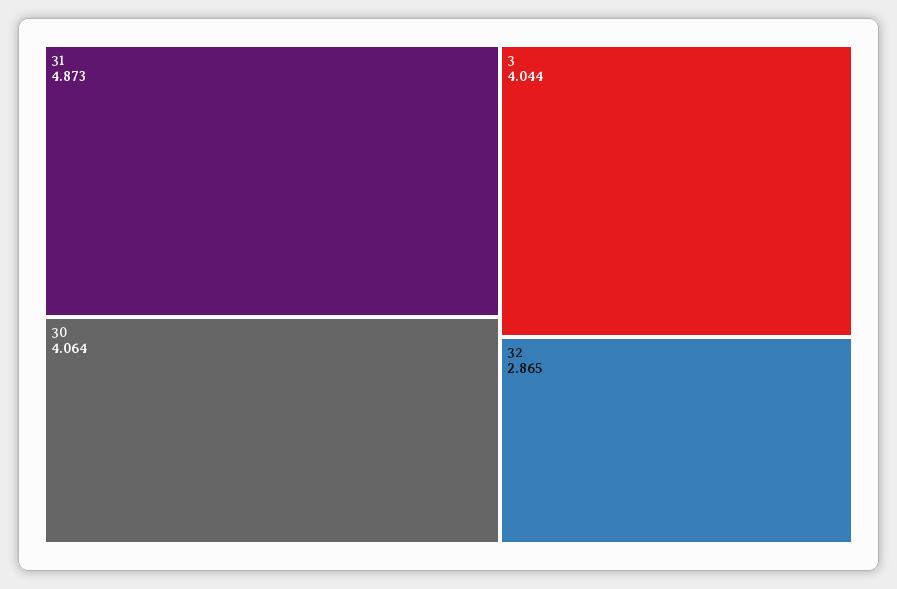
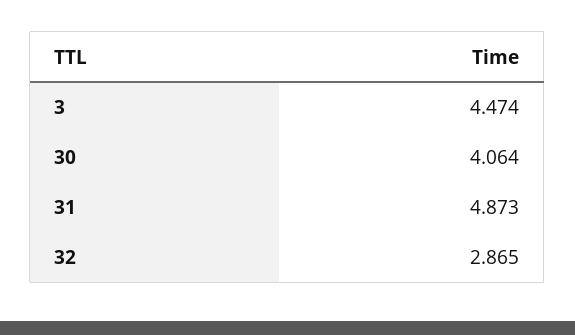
3: 4.044 -> 4.474

